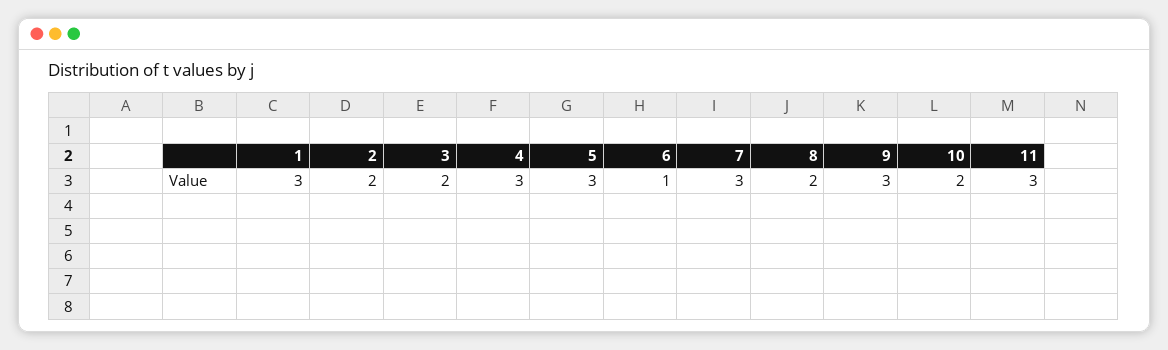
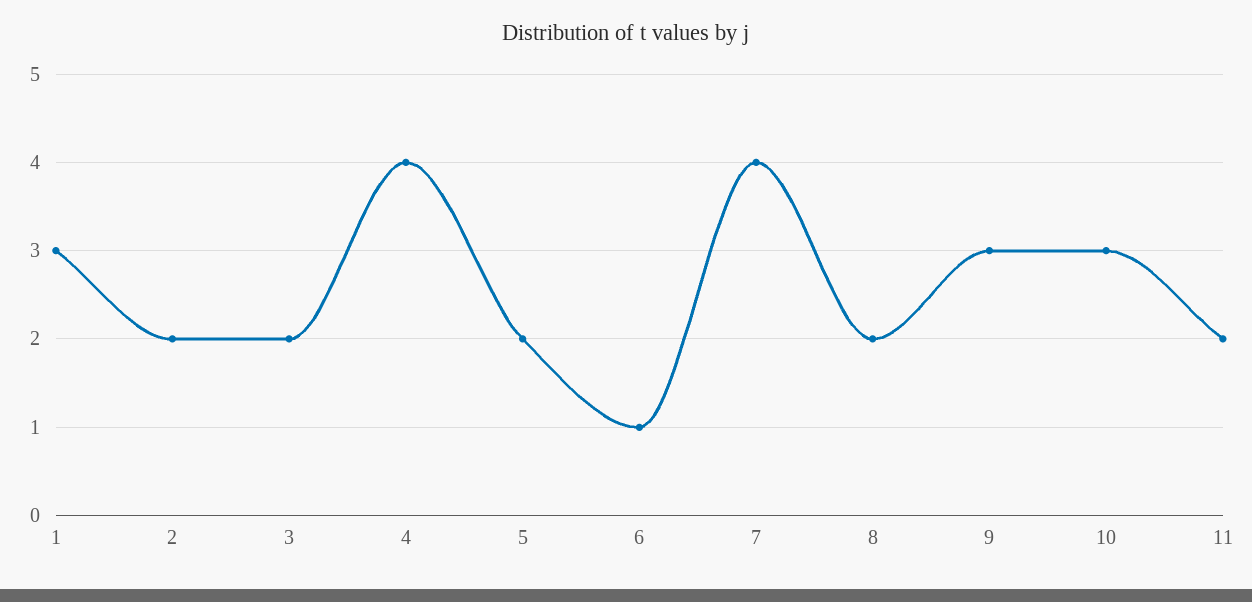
4: 3 -> 4
5: 3 -> 2
7: 3 -> 4
10: 2 -> 3
11: 3 -> 2

